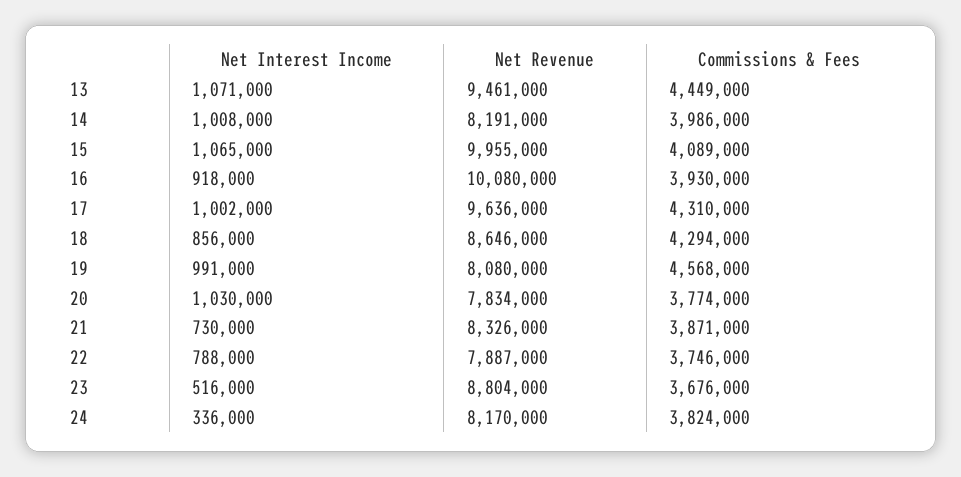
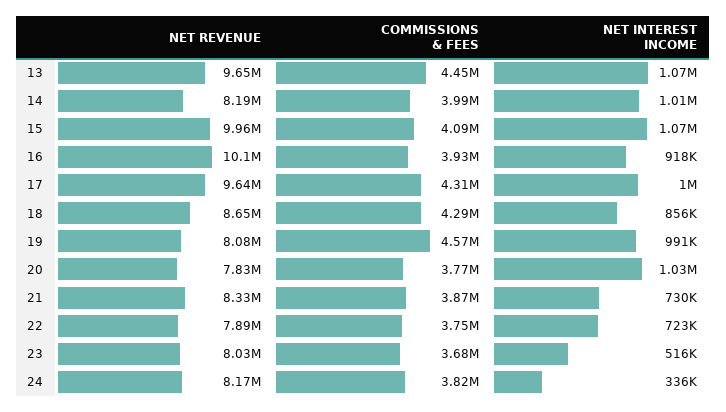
Net Revenue, 13: 9461000 -> 9650000
Net Interest Income, 22: 788000 -> 723000
Net Revenue, 23: 8804000 -> 8030000

